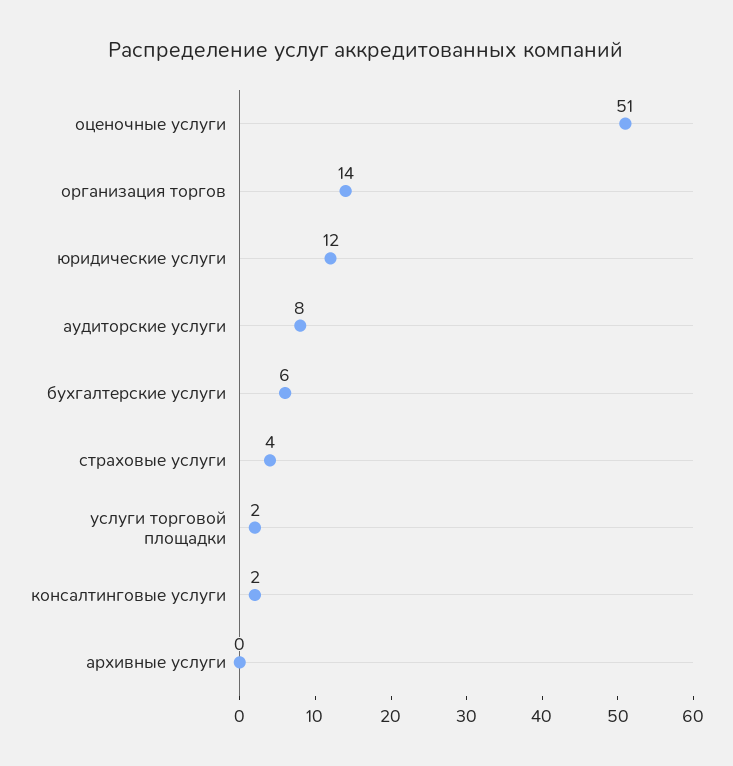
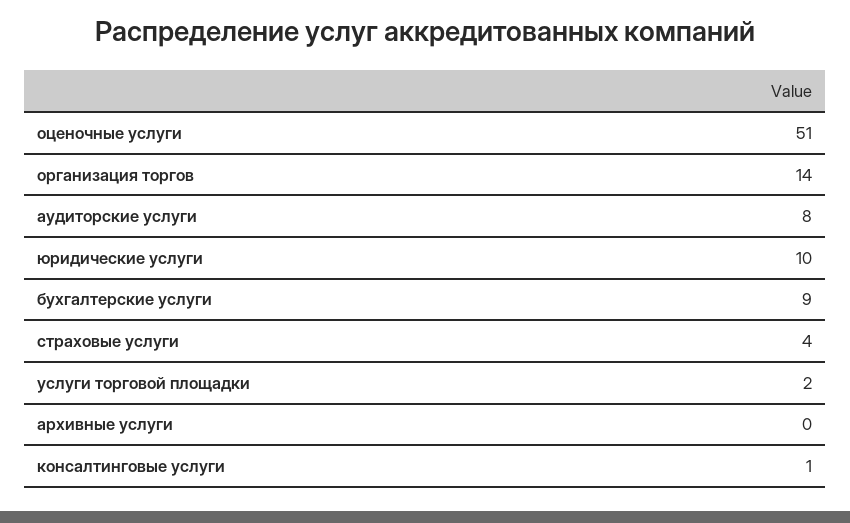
юридические услуги: 12 -> 10
бухгалтерские услуги: 6 -> 9
консалтинговые услуги: 2 -> 1

